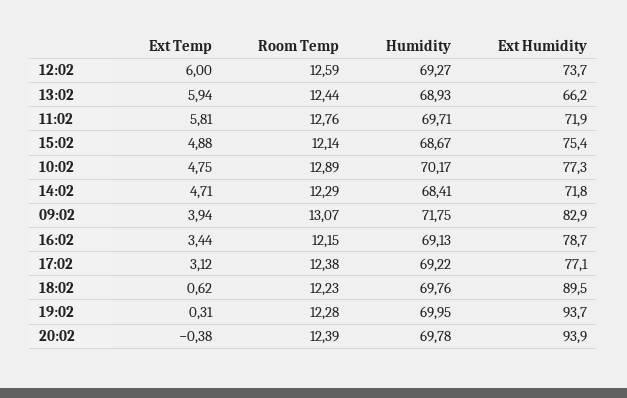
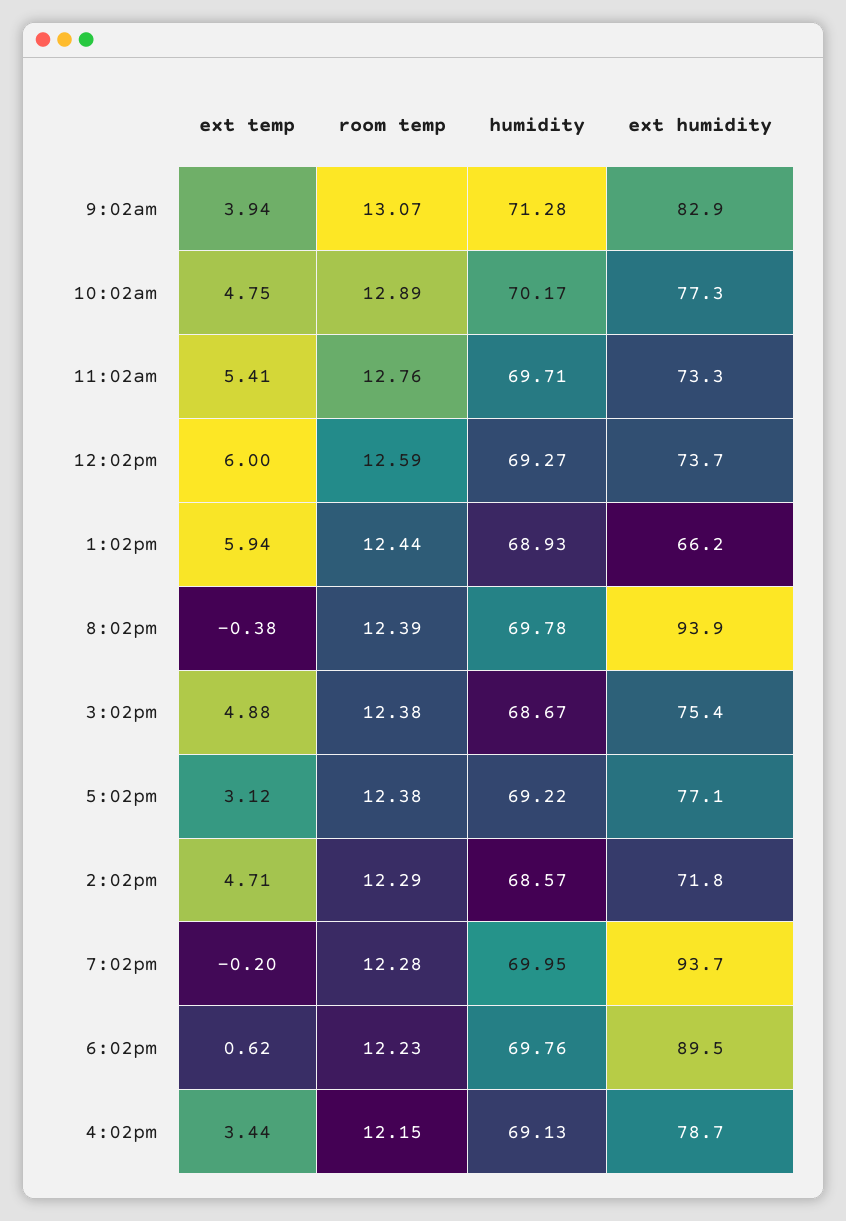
Ext Temp, 11:02: 5.81 -> 5.41
Ext Humidity, 11:02: 71.9 -> 73.3
Room Temp, 15:02: 12.14 -> 12.38
Humidity, 14:02: 68.41 -> 68.57
Humidity, 09:02: 71.75 -> 71.28
Ext Temp, 19:02: 0.31 -> -0.2

